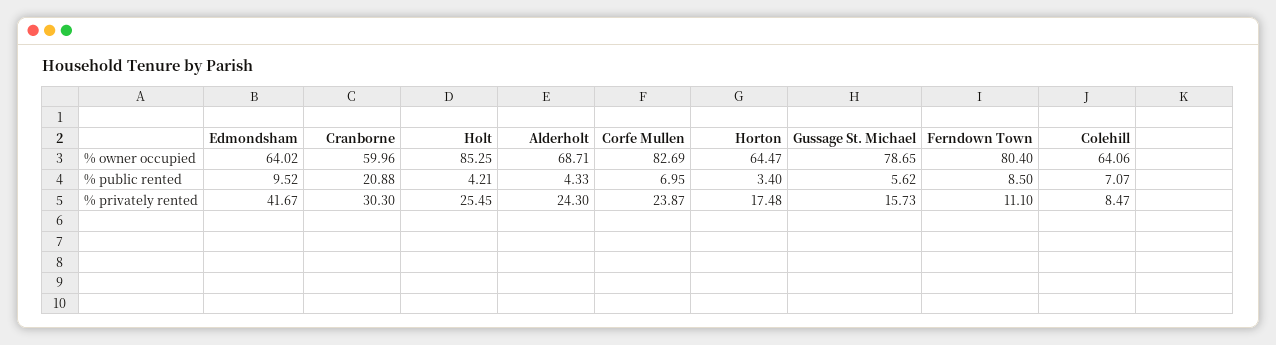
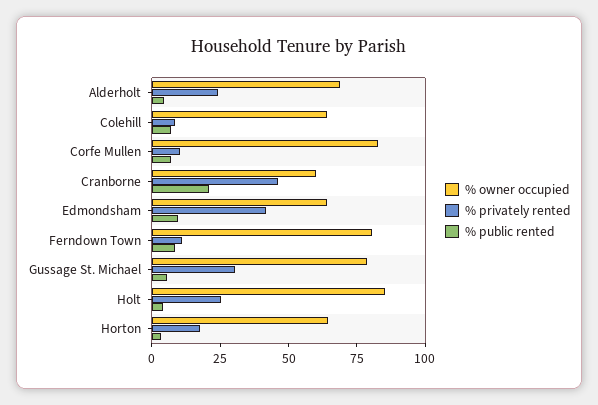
% privately rented, Cranborne: 30.3 -> 45
% privately rented, Corfe Mullen: 23.87 -> 10
% privately rented, Gussage St. Michael: 15.73 -> 30

